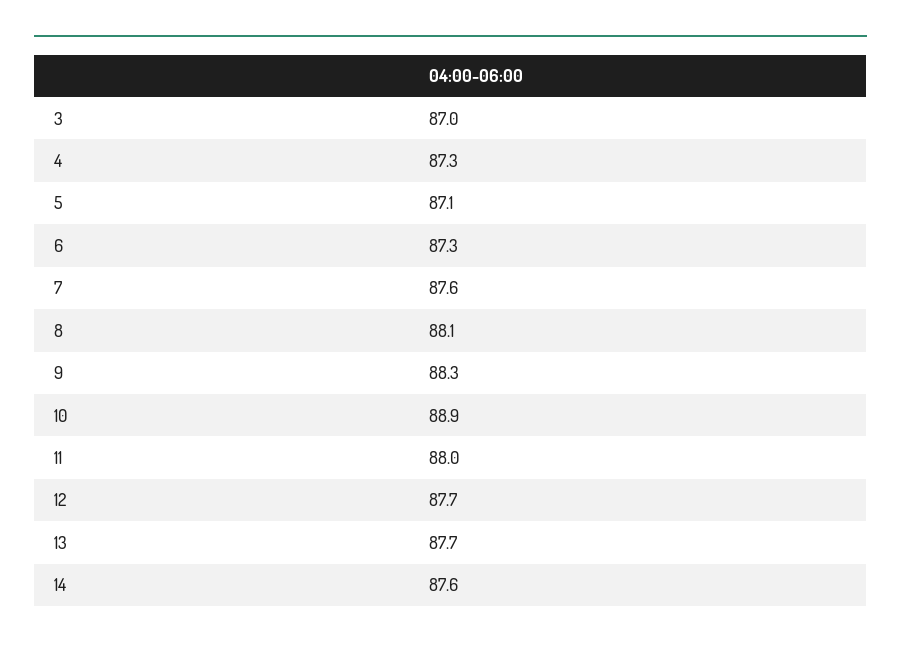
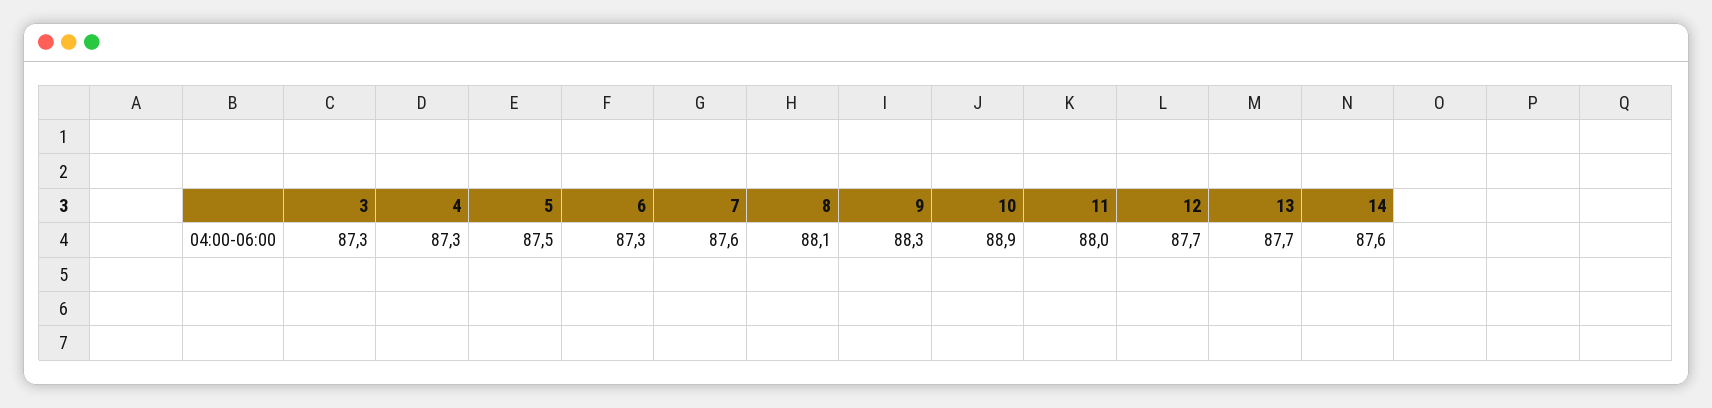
3: 87 -> 87.3
5: 87.1 -> 87.5

